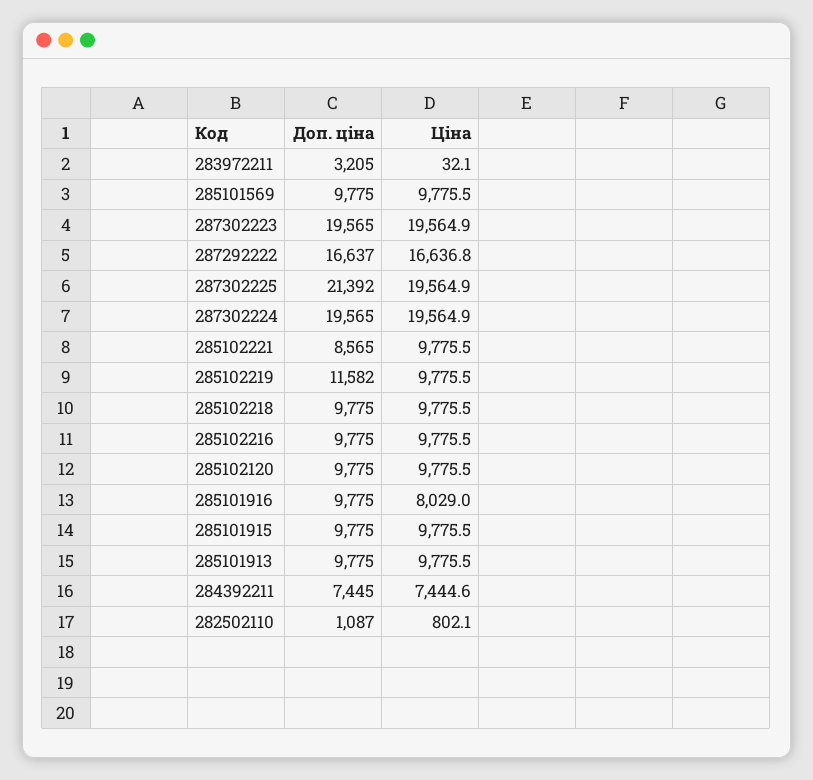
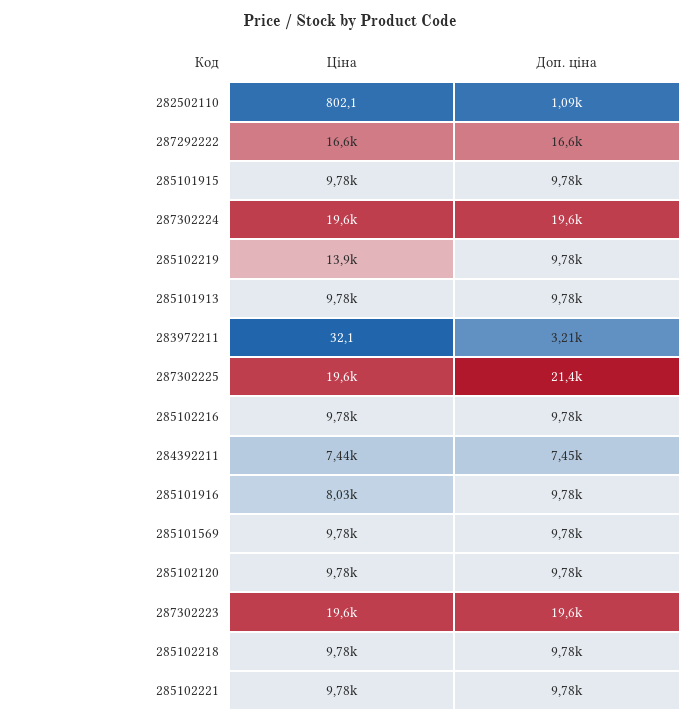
Доп. ціна, 285102221: 8565 -> 9780
Доп. ціна, 285102219: 11582 -> 9780
Ціна, 285102219: 9775.5 -> 13900

